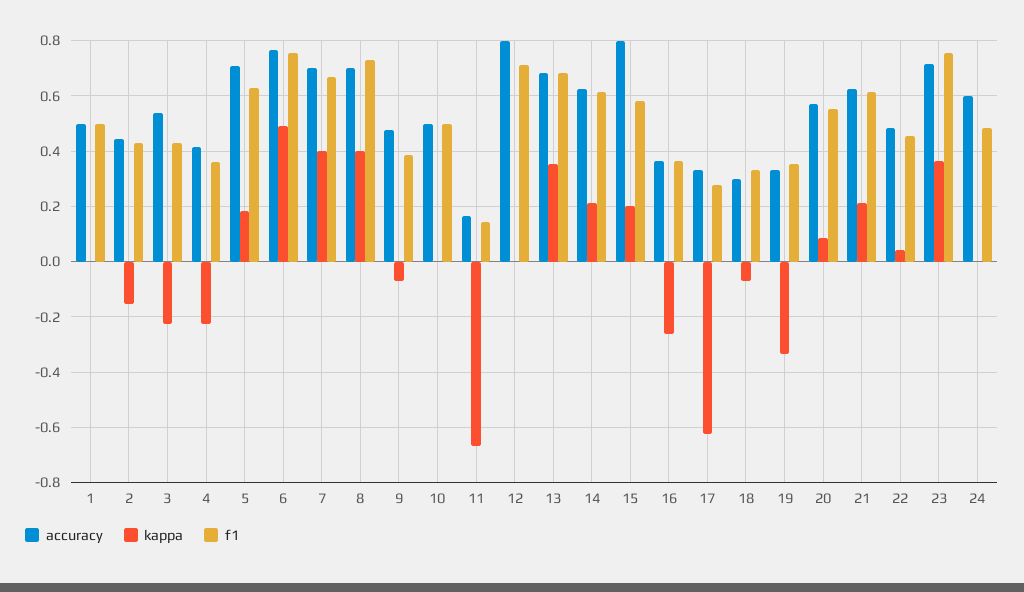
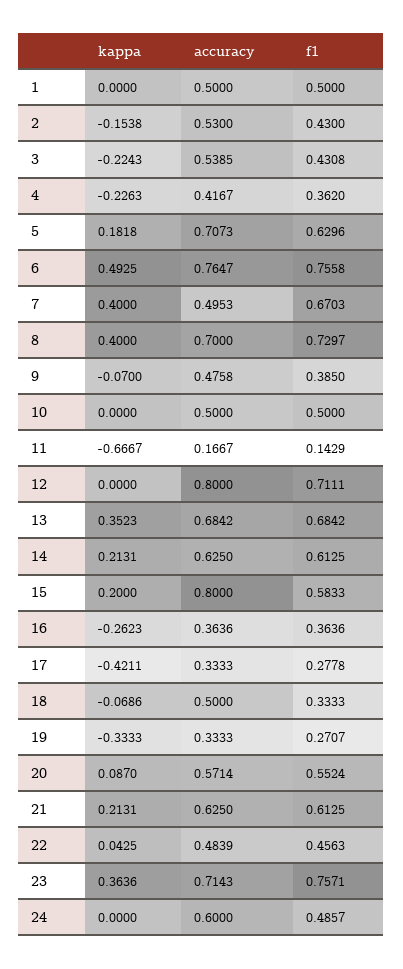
accuracy, 2: 0.45 -> 0.53
accuracy, 7: 0.7 -> 0.4953
kappa, 17: -0.625 -> -0.4211
accuracy, 18: 0.3 -> 0.5
f1, 19: 0.35 -> 0.2707

